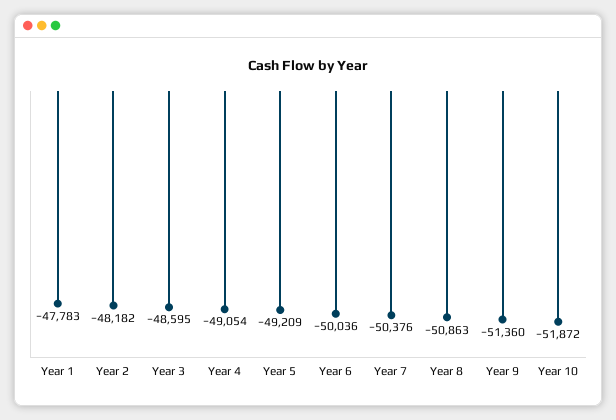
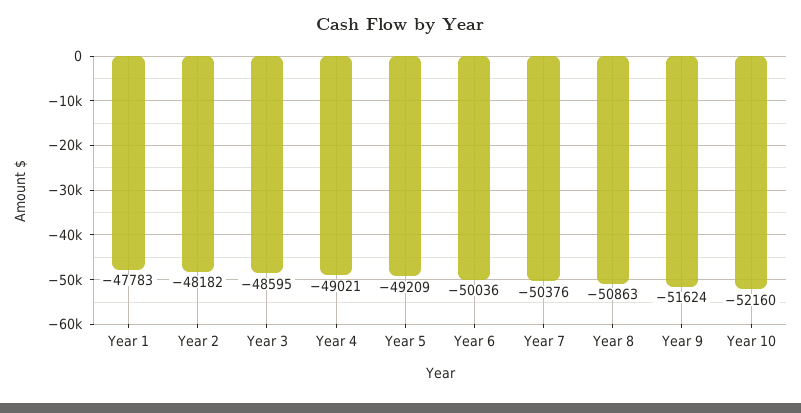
Year 4: -49054 -> -49021
Year 9: -51360 -> -51624
Year 10: -51872 -> -52160

